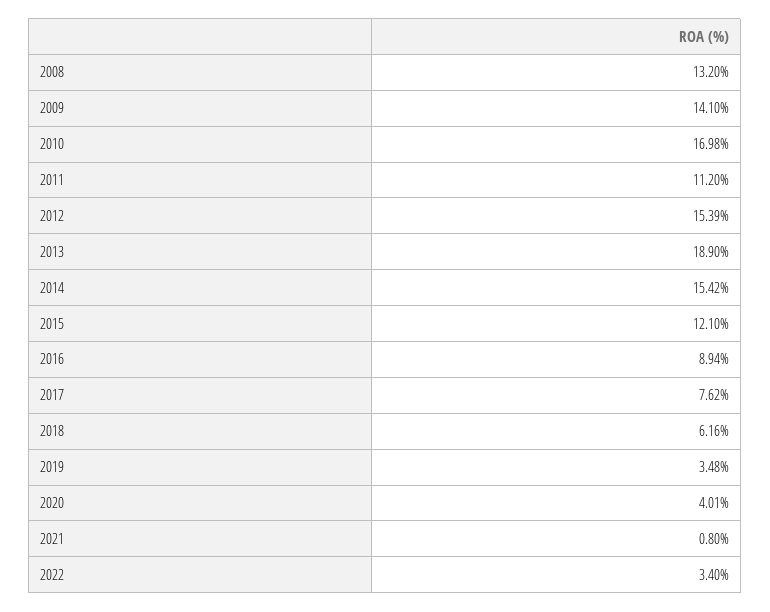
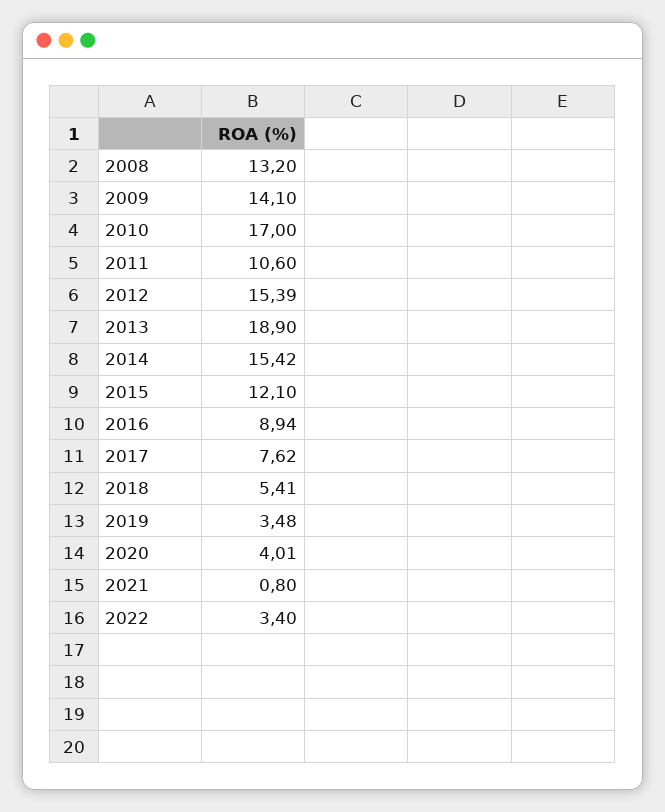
2010: 16.98 -> 17
2011: 11.2 -> 10.6
2018: 6.16 -> 5.41

